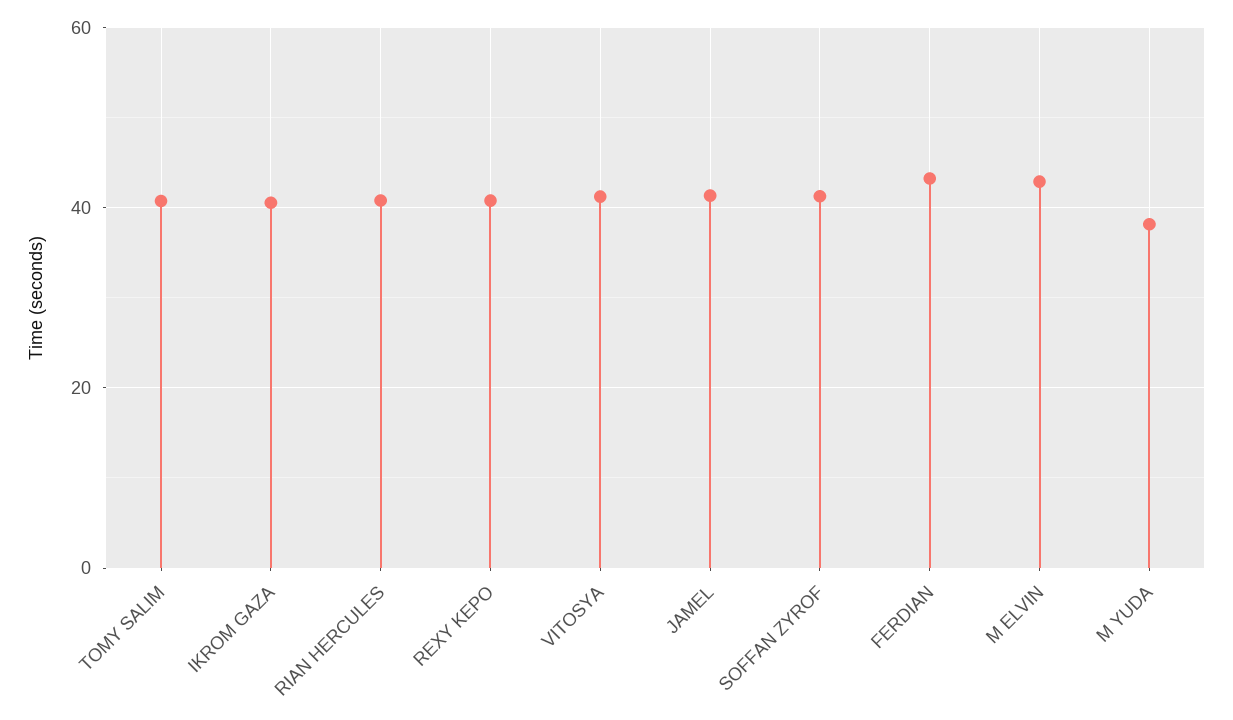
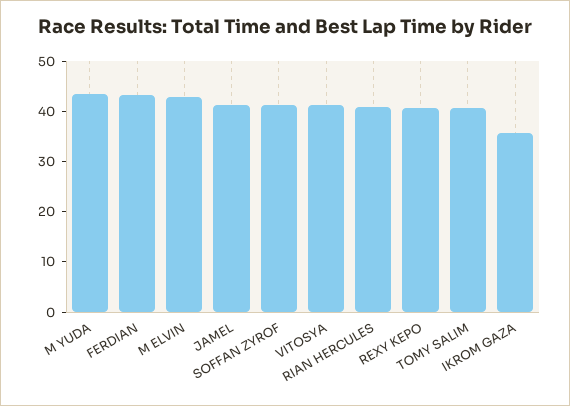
IKROM GAZA: 40 -> 36
M YUDA: 38 -> 44

